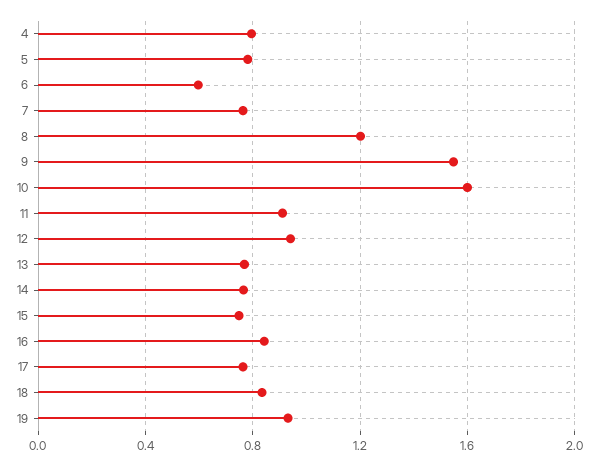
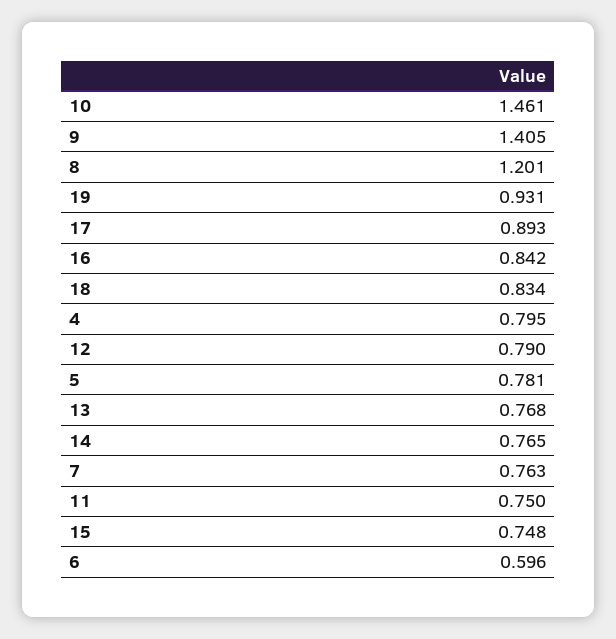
9: 1.55 -> 1.405
10: 1.6 -> 1.461
11: 0.9 -> 0.75
12: 0.95 -> 0.79
17: 0.75 -> 0.893

